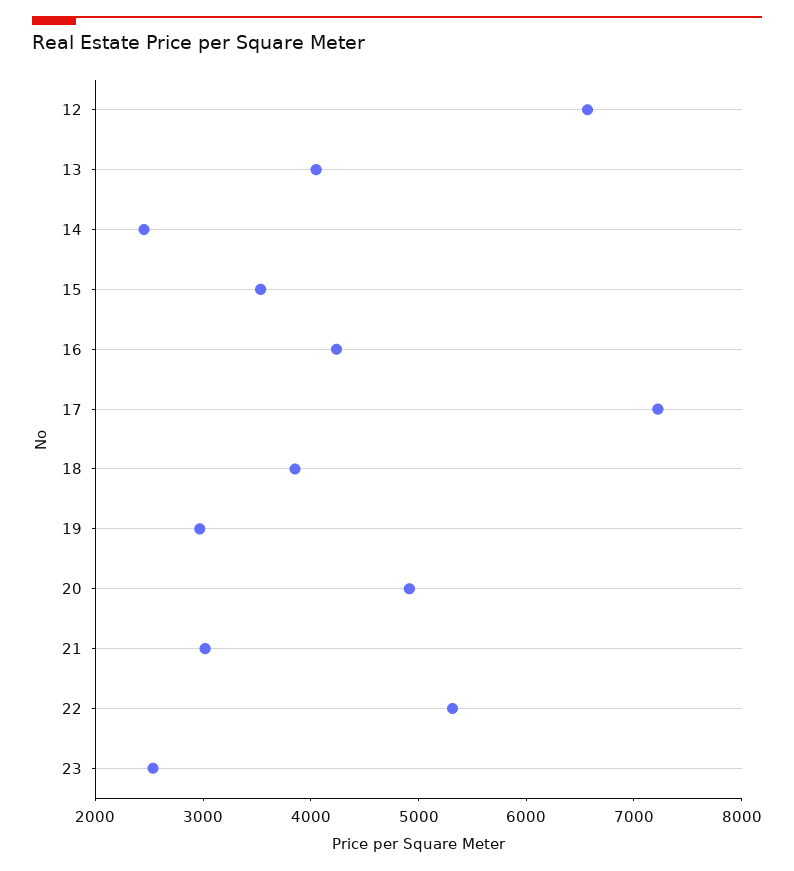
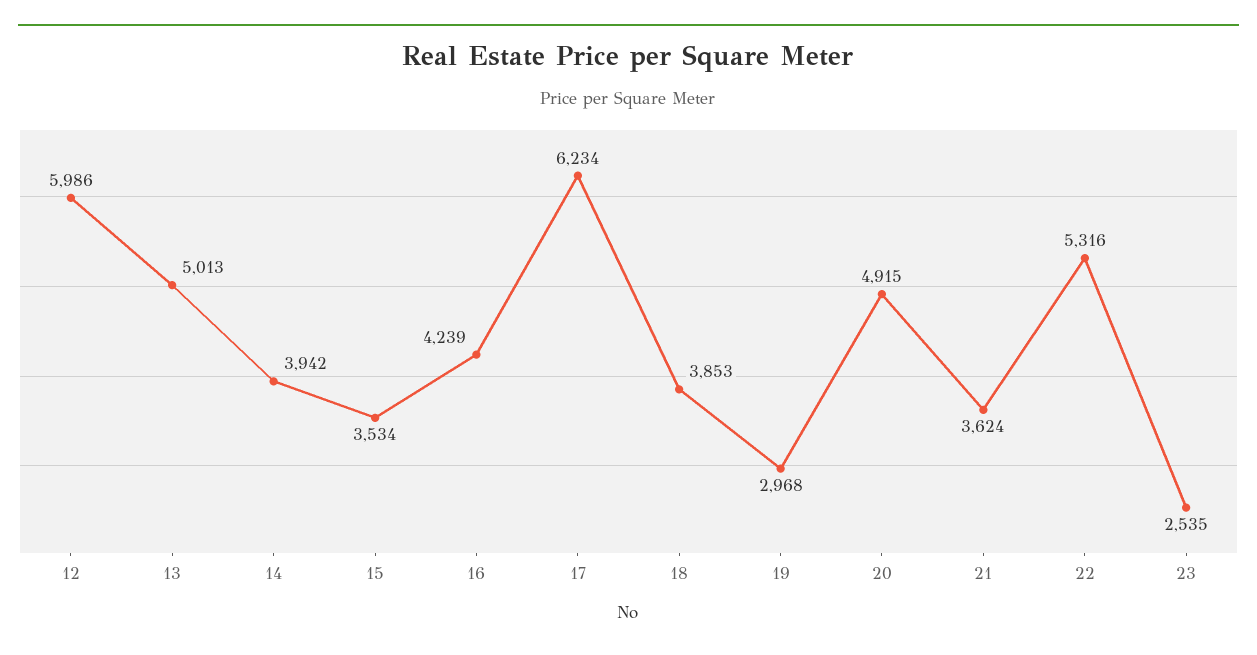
12: 6600 -> 5986
13: 4000 -> 5013
14: 2400 -> 3942
17: 7200 -> 6234
21: 3000 -> 3624

